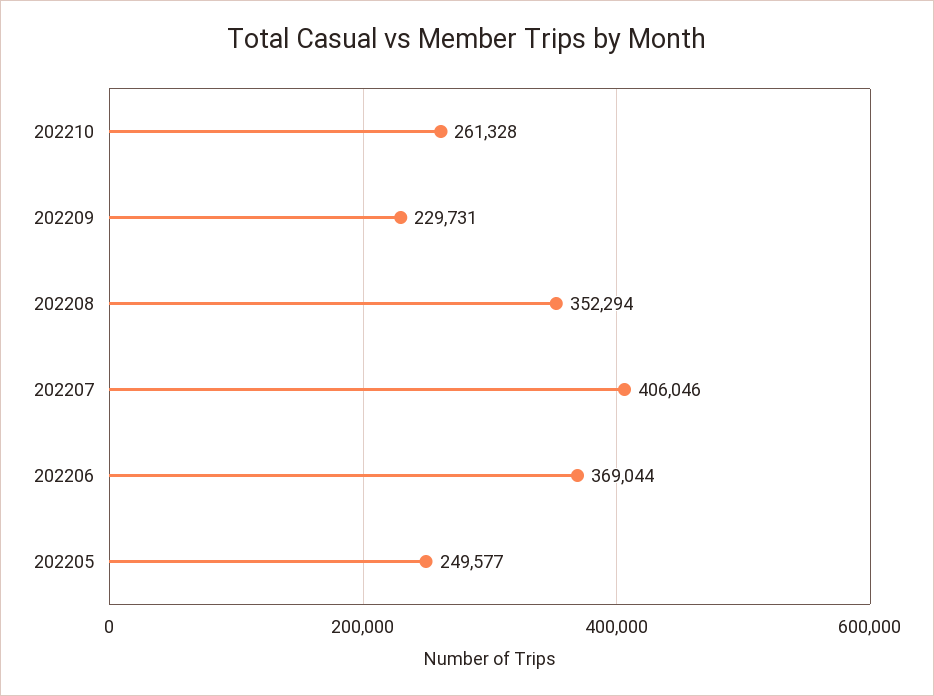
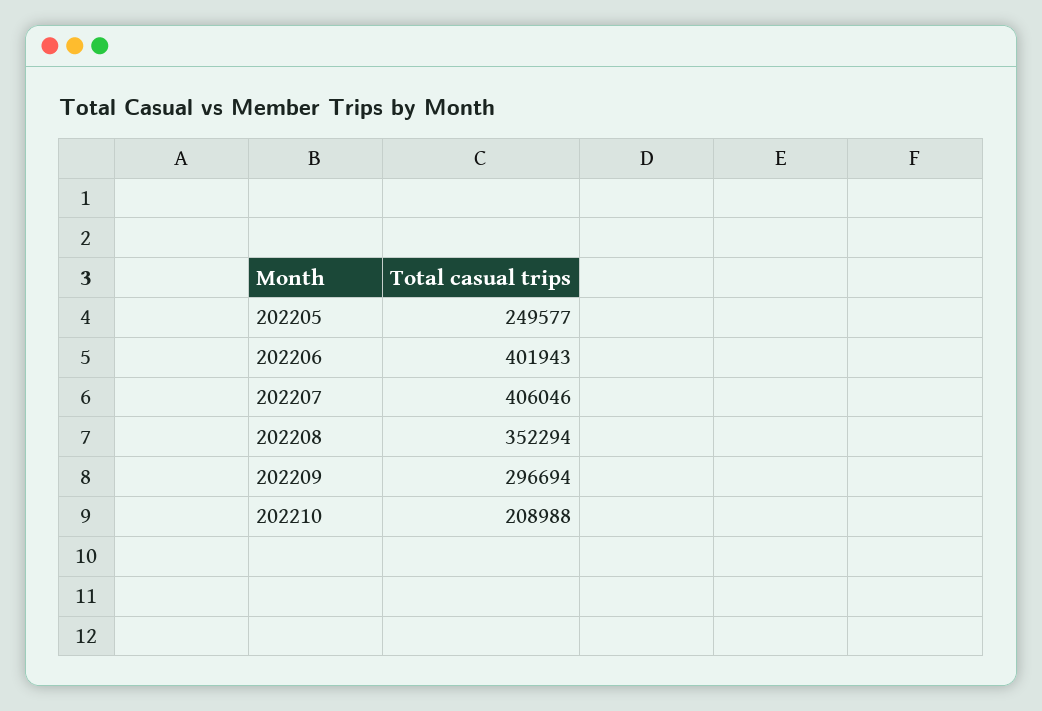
202210: 261328 -> 208988
202209: 229731 -> 296694
202206: 369044 -> 401943

